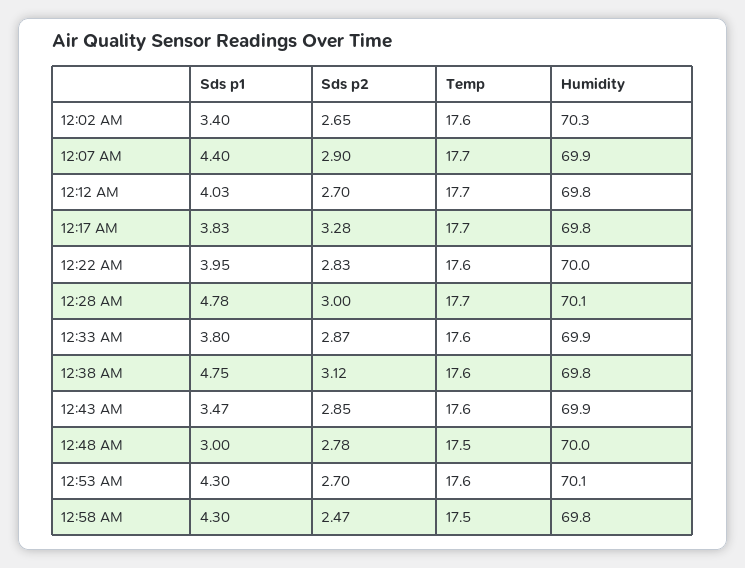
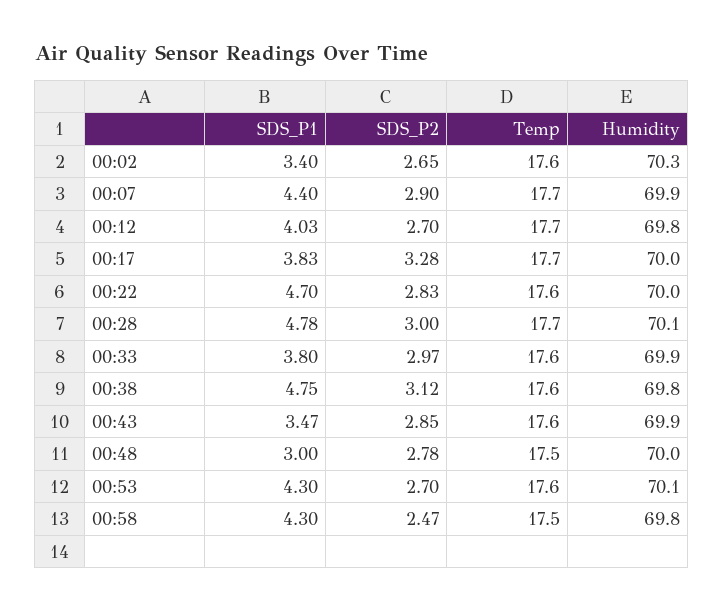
Humidity, 12:17 AM: 69.8 -> 70
Sds p1, 12:22 AM: 3.95 -> 4.7
Sds p2, 12:33 AM: 2.87 -> 2.97

